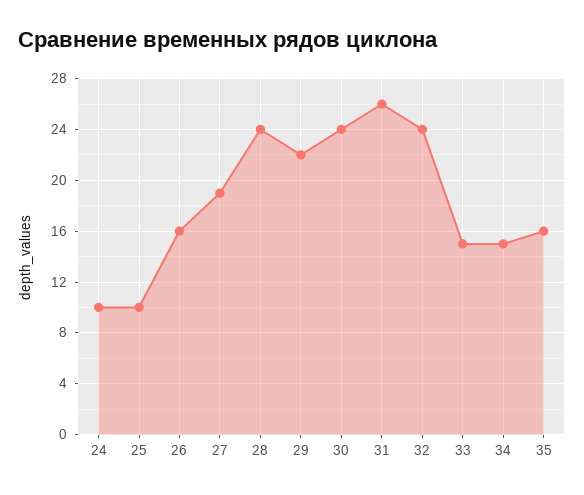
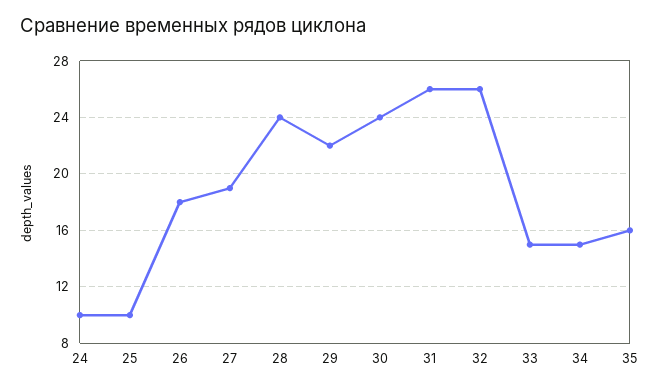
26: 16 -> 18
32: 24 -> 26

